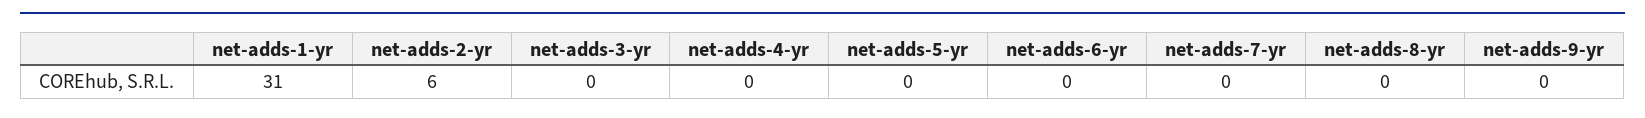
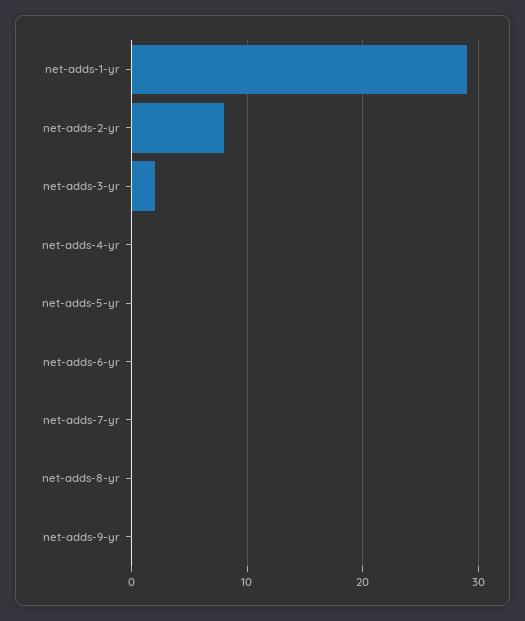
net-adds-1-yr: 31 -> 29
net-adds-2-yr: 6 -> 8
net-adds-3-yr: 0 -> 2

